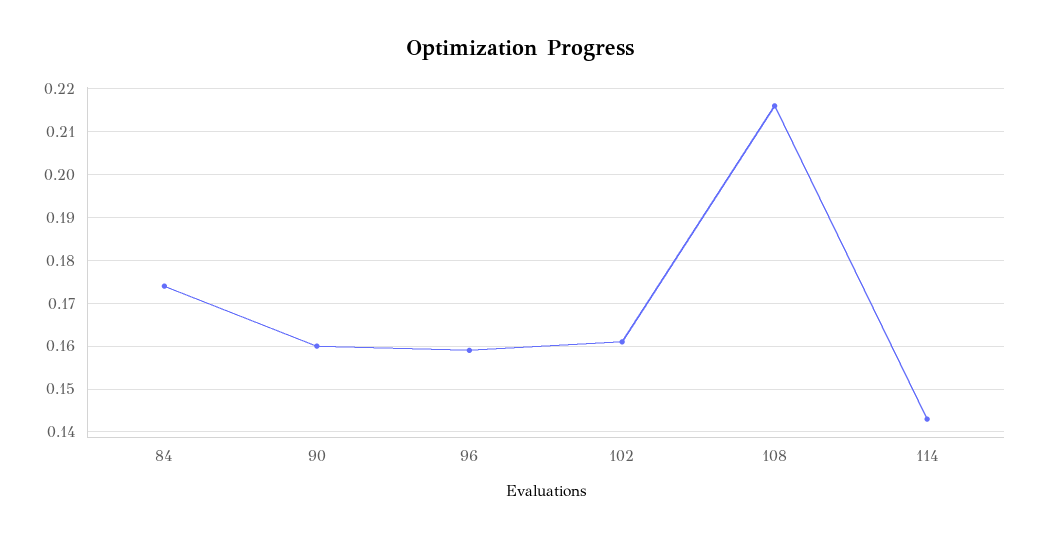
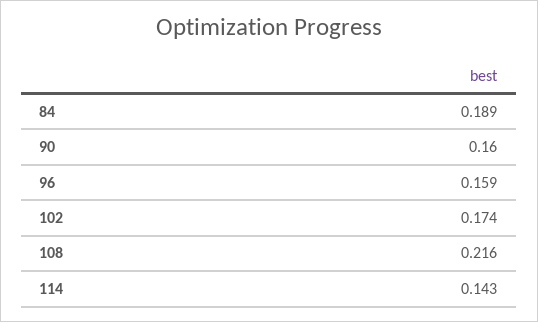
84: 0.175 -> 0.189
102: 0.16 -> 0.174

